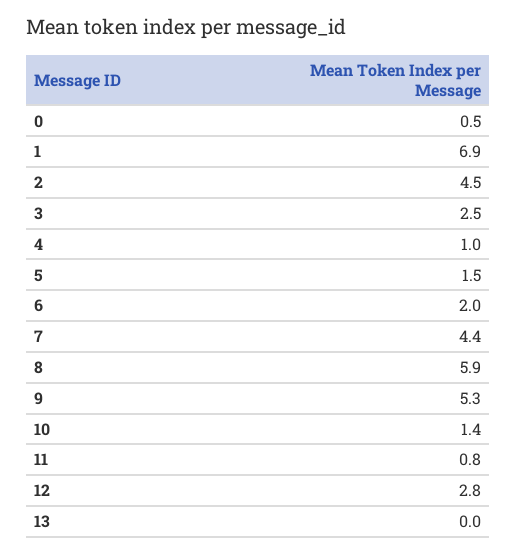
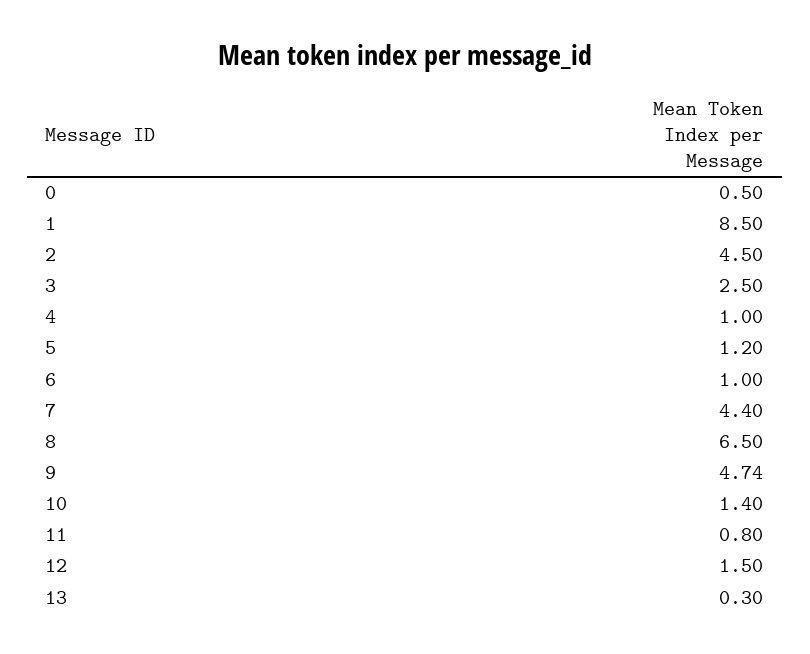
1: 6.9 -> 8.5
5: 1.5 -> 1.2
6: 2 -> 1
8: 5.9 -> 6.5
9: 5.3 -> 4.74
12: 2.8 -> 1.5
13: 0 -> 0.3

